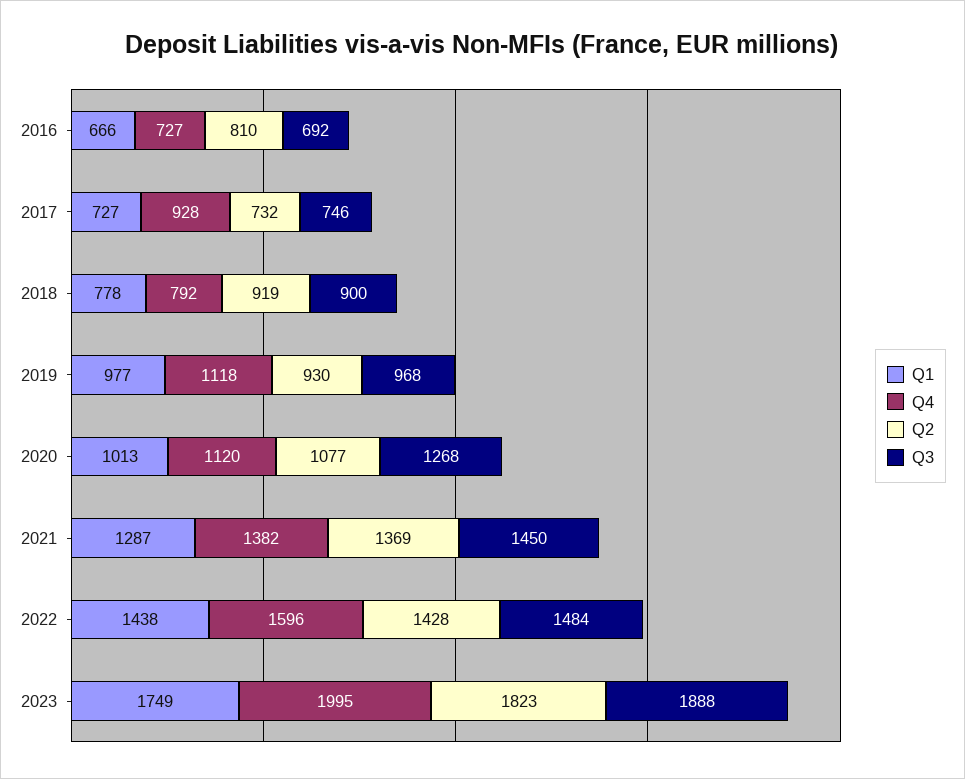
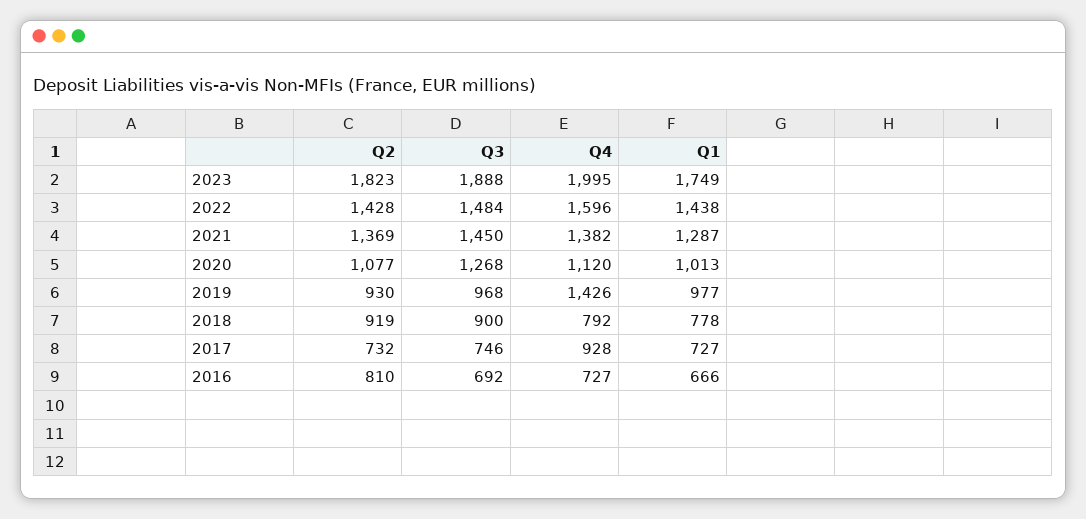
Q4, 2019: 1118 -> 1426

